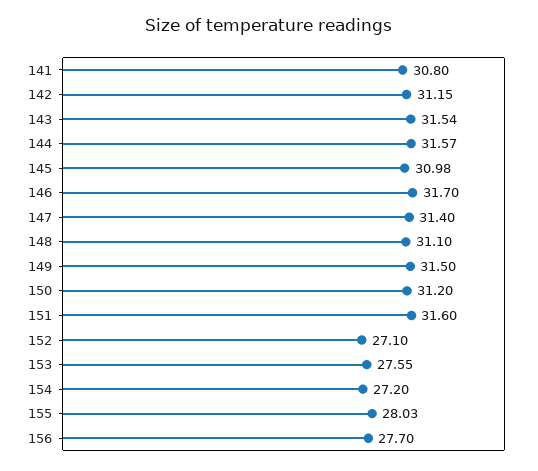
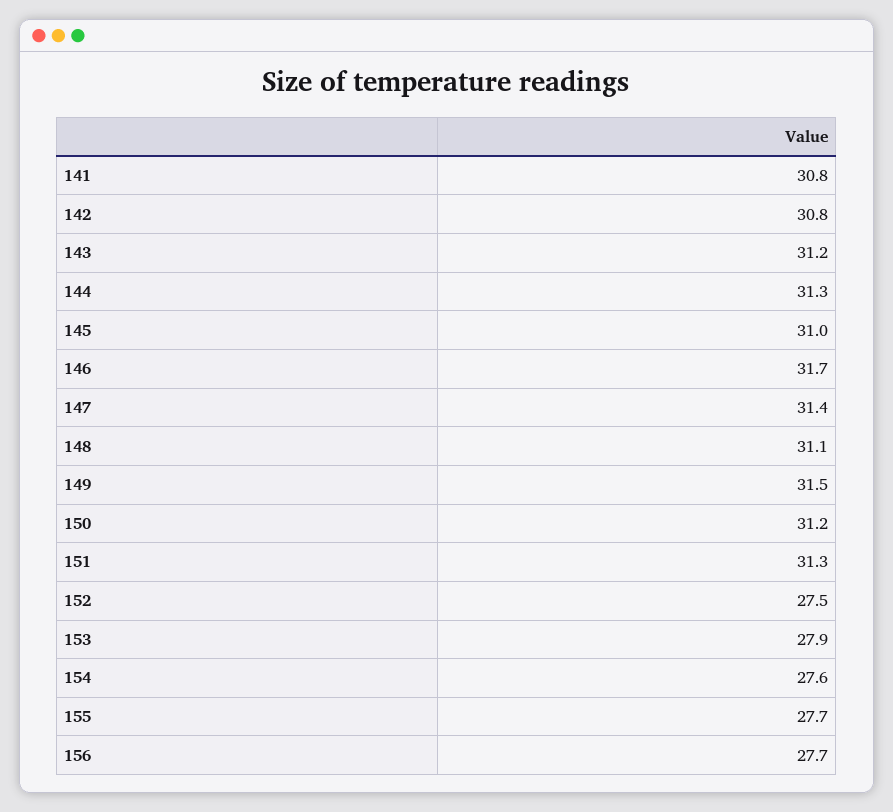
142: 31.15 -> 30.8
143: 31.54 -> 31.2
144: 31.57 -> 31.3
151: 31.6 -> 31.3
152: 27.1 -> 27.5
153: 27.55 -> 27.9
154: 27.2 -> 27.6
155: 28.03 -> 27.7

